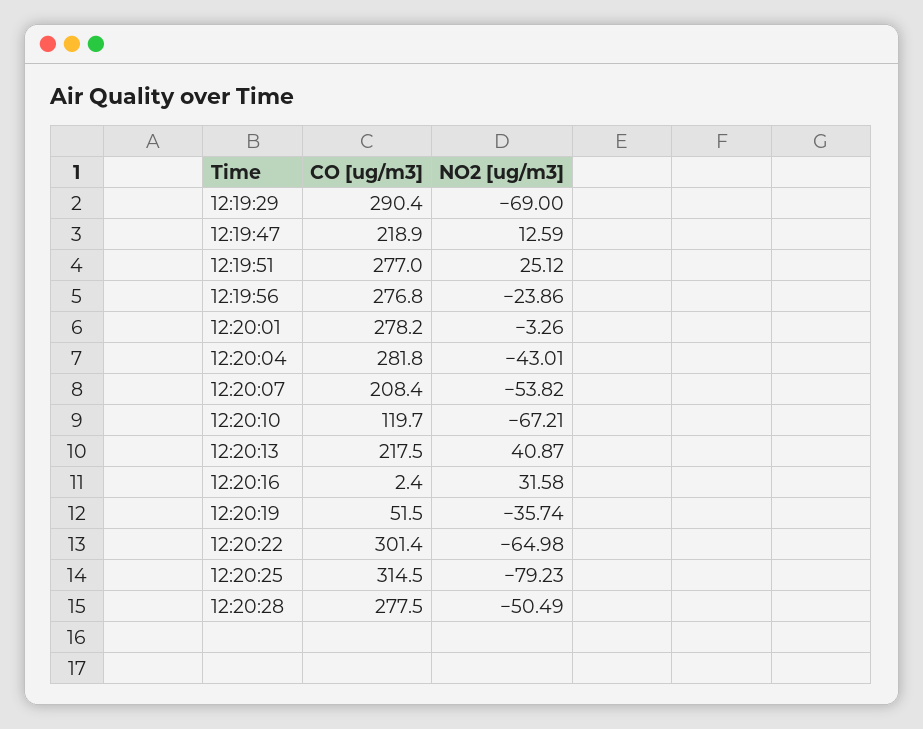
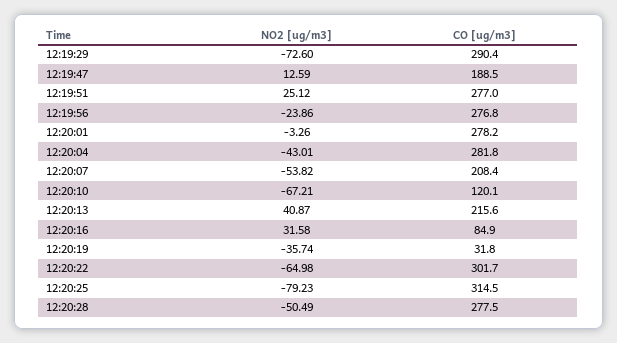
NO2 [ug/m3], 12:19:29: -69 -> -72.6
CO [ug/m3], 12:19:47: 218.9 -> 188.5
CO [ug/m3], 12:20:10: 119.7 -> 120.1
CO [ug/m3], 12:20:13: 217.5 -> 215.6
CO [ug/m3], 12:20:16: 2.4 -> 84.9
CO [ug/m3], 12:20:19: 51.5 -> 31.8
CO [ug/m3], 12:20:22: 301.4 -> 301.7

